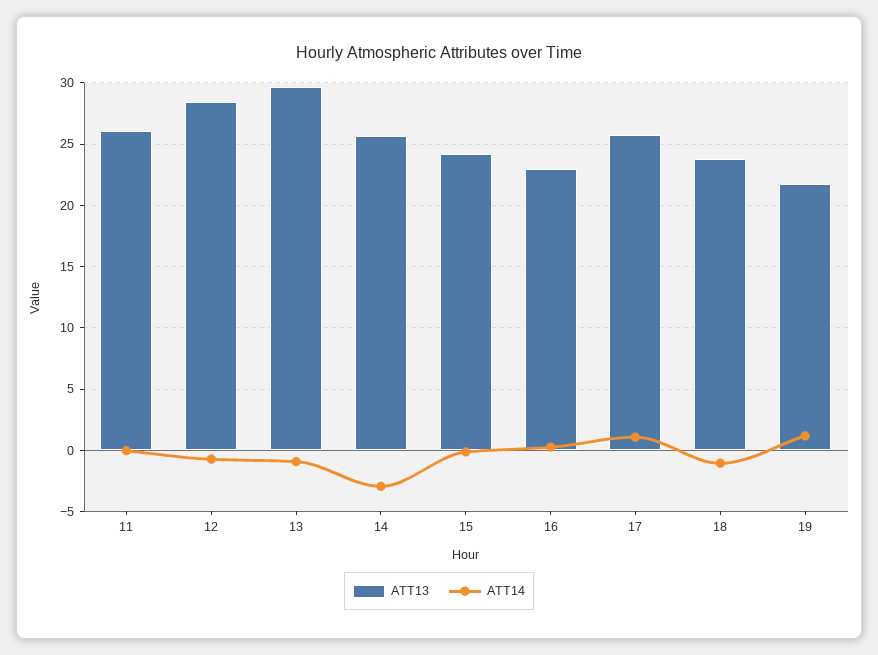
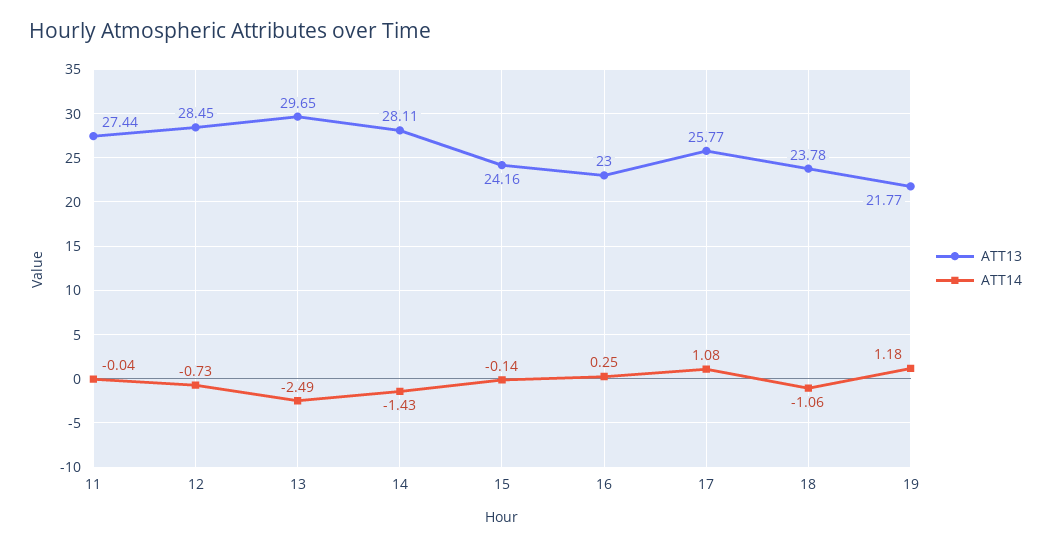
ATT13, 11: 26 -> 27.44
ATT14, 13: -1 -> -2.49
ATT13, 14: 25.5 -> 28.11
ATT14, 14: -3 -> -1.43

